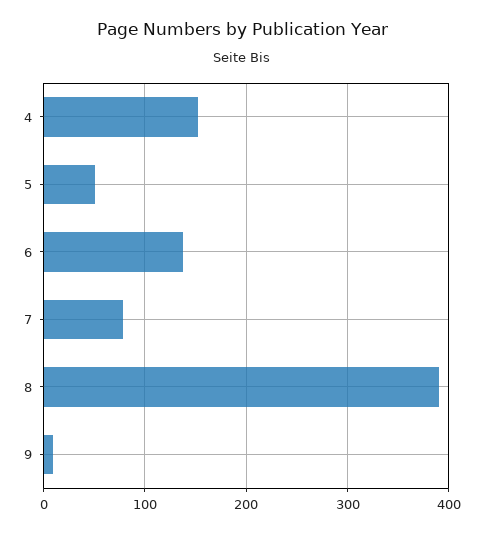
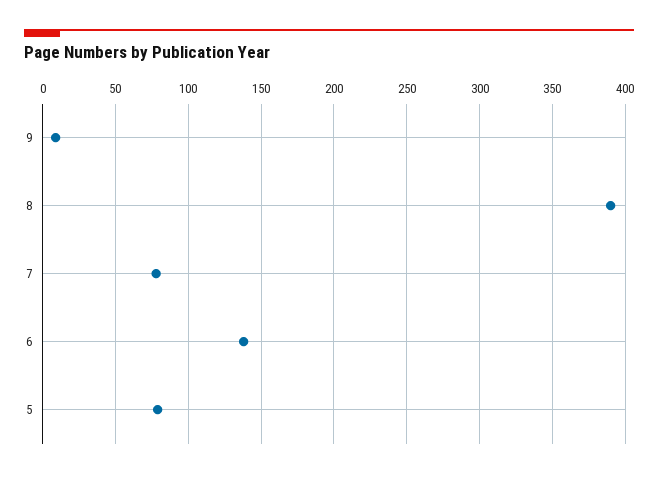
4: 150 -> none
5: 50 -> 80

